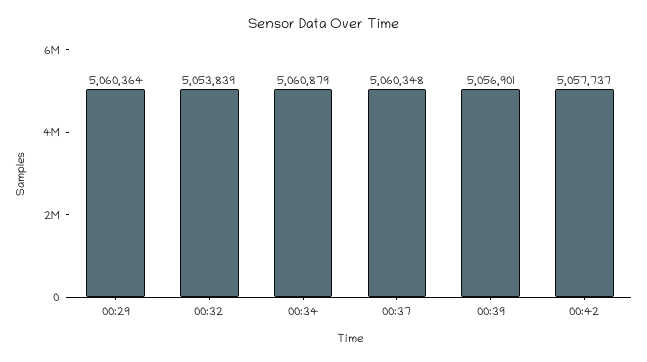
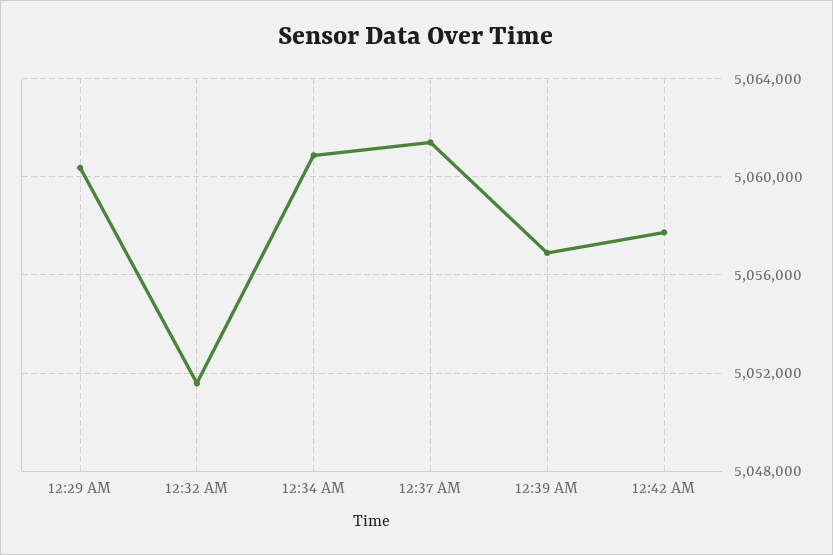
00:32: 5053839 -> 5051500
00:37: 5060348 -> 5061500

